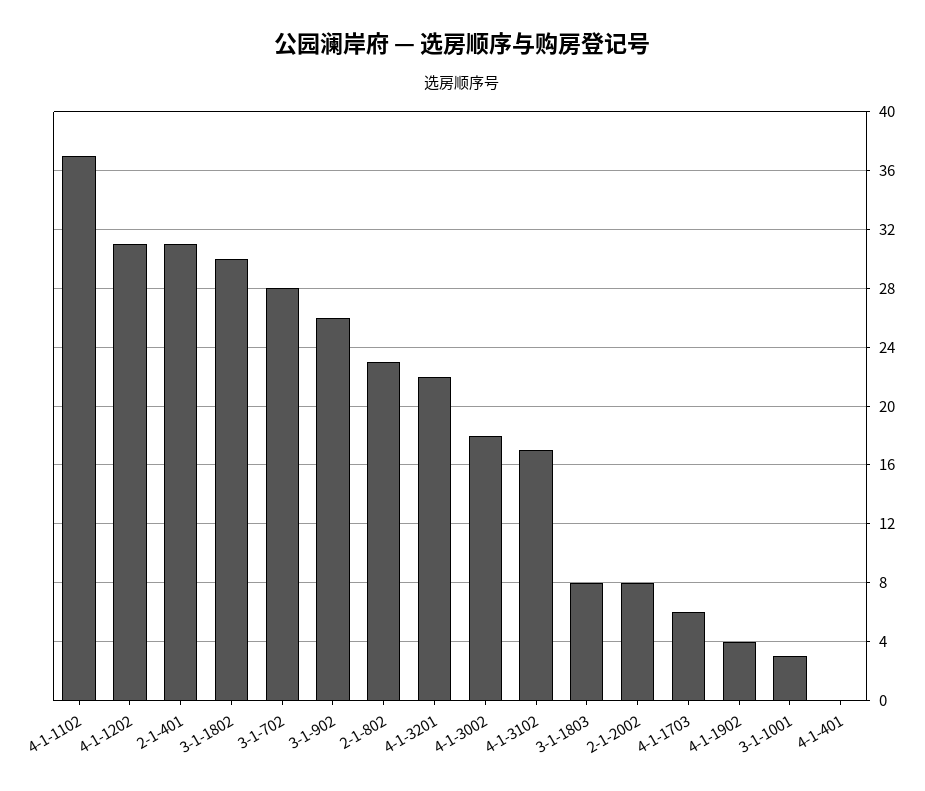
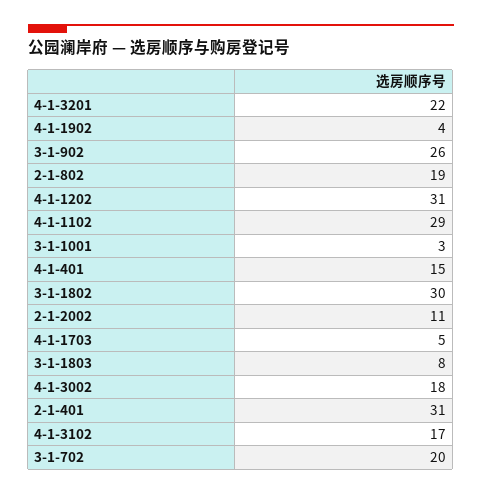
4-1-1102: 37 -> 29
3-1-702: 28 -> 20
2-1-802: 23 -> 19
2-1-2002: 8 -> 11
4-1-1703: 6 -> 5
4-1-401: 0 -> 15

